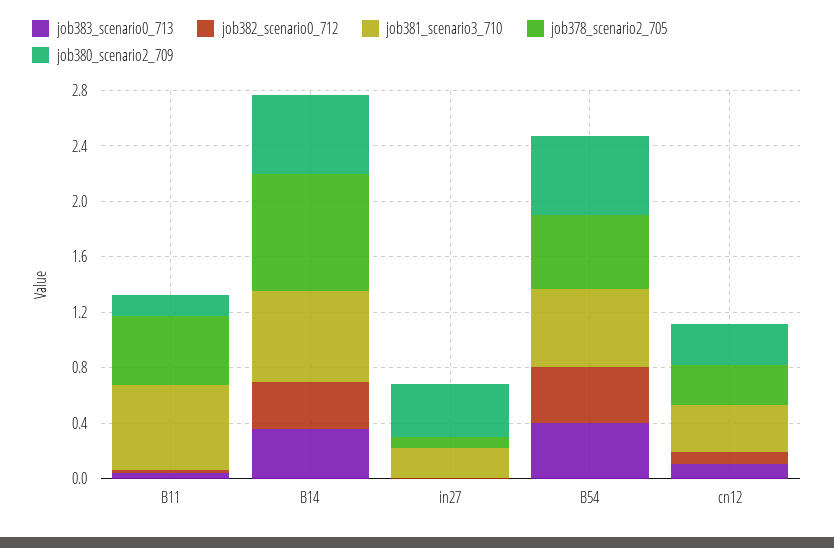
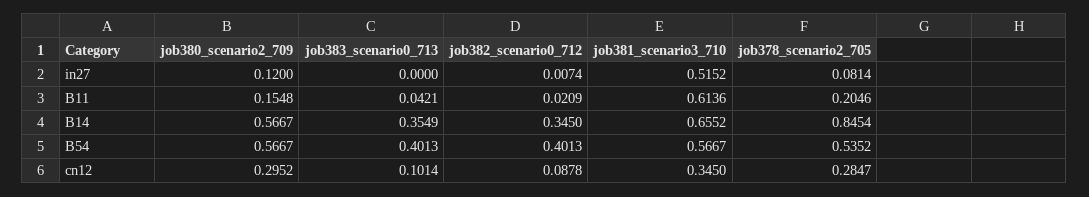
job378_scenario2_705, B11: 0.5 -> 0.2046
job381_scenario3_710, in27: 0.2 -> 0.5152
job380_scenario2_709, in27: 0.4 -> 0.12

